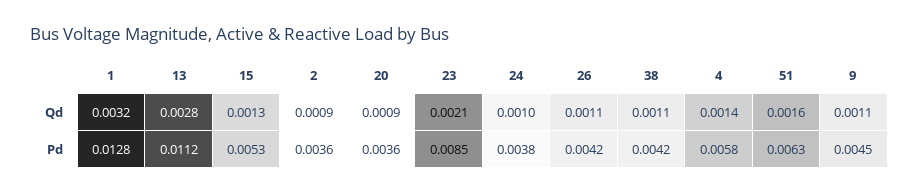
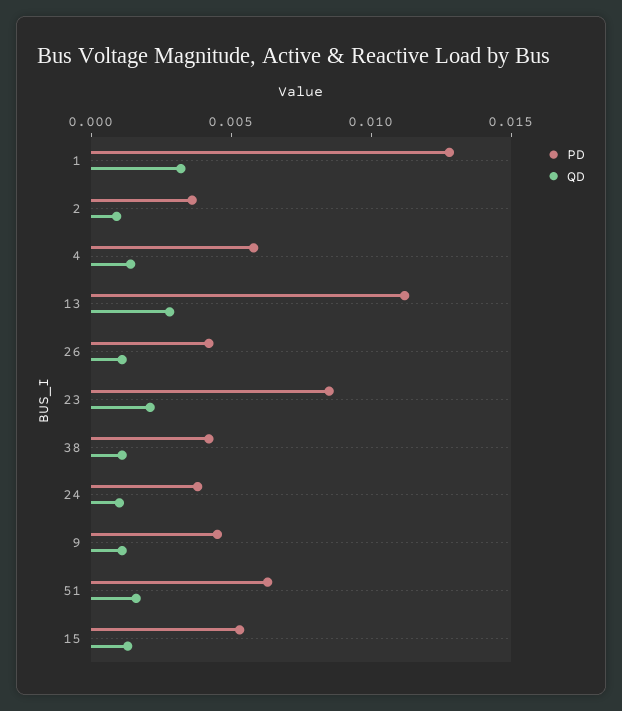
Qd, 20: 0.0009 -> none
Pd, 20: 0.0036 -> none

